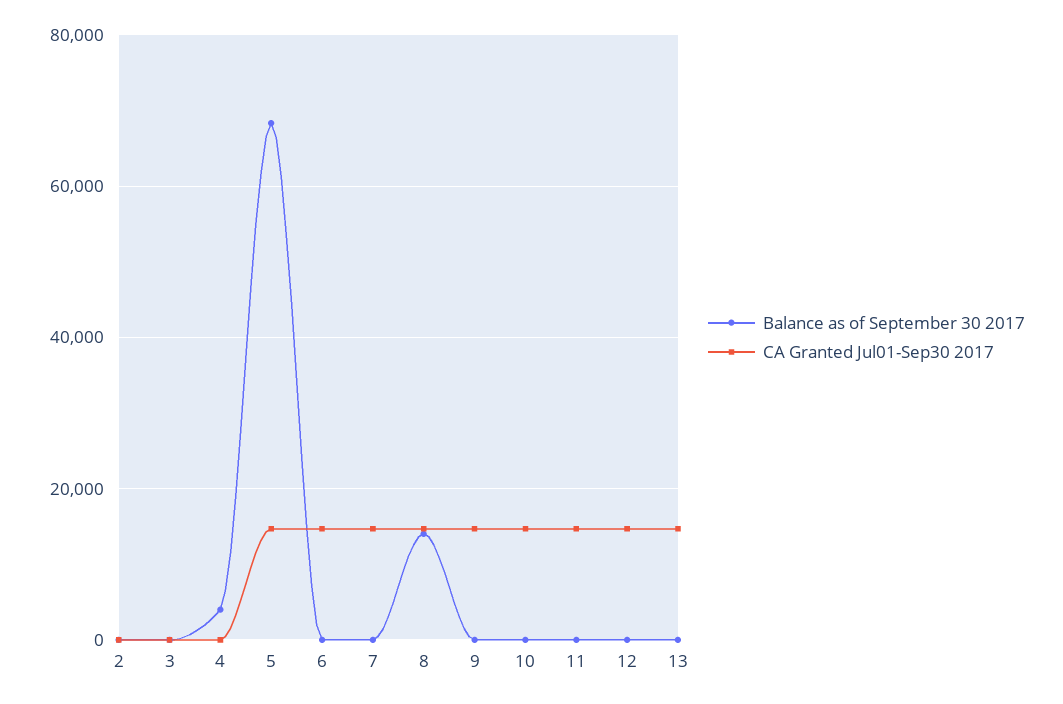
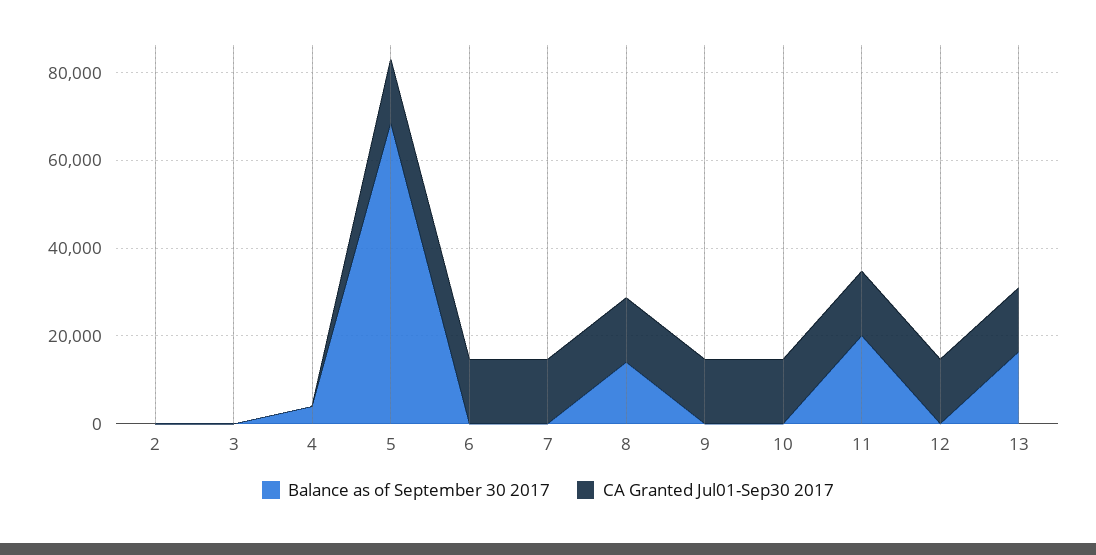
Balance as of September 30 2017, 11: 0 -> 20000
Balance as of September 30 2017, 13: 0 -> 15000

